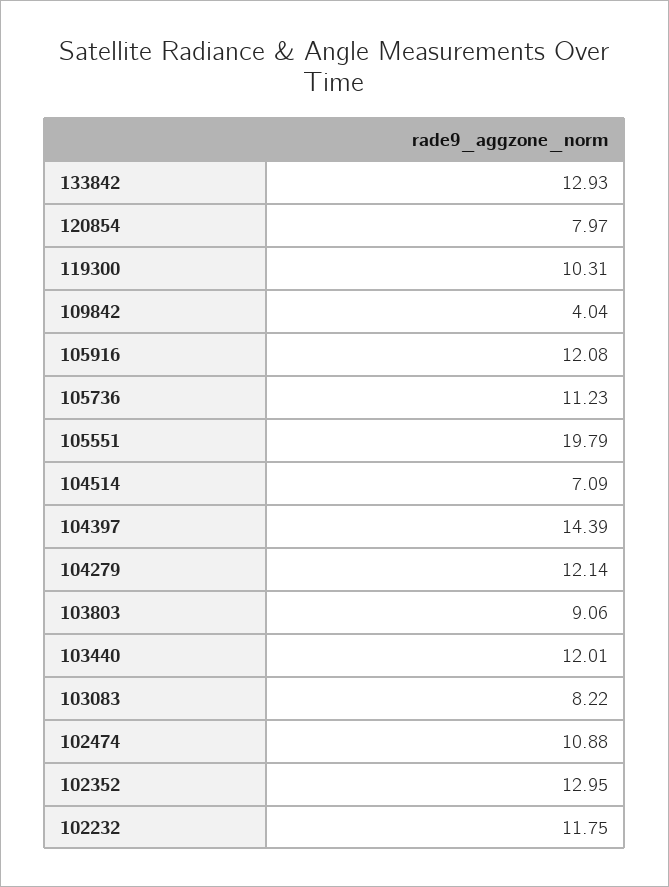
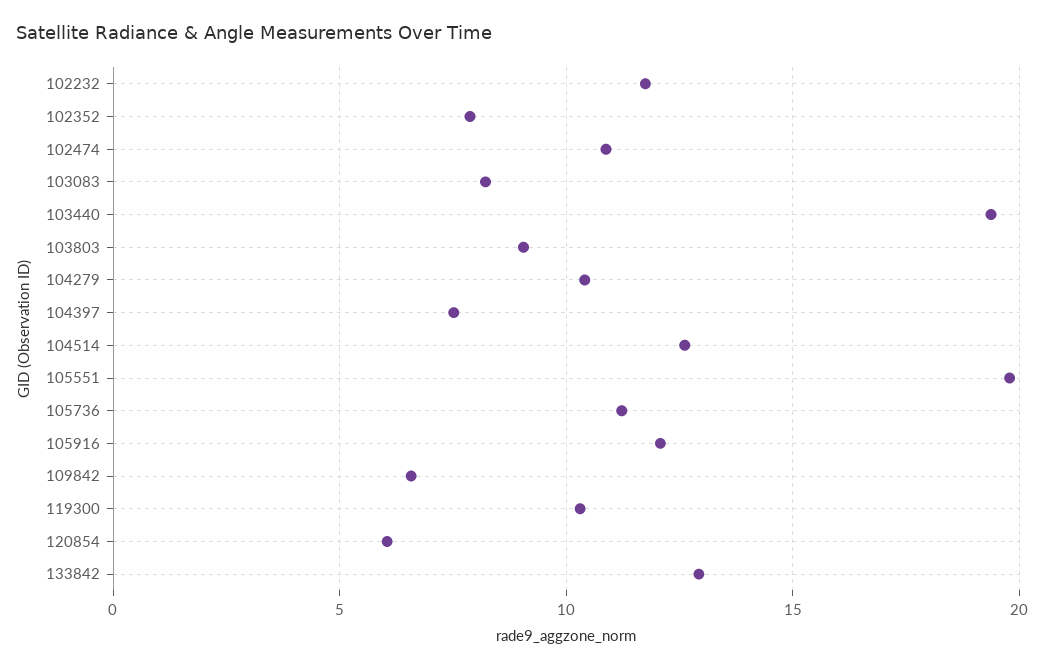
120854: 7.97 -> 6
109842: 4.04 -> 6.5
104514: 7.09 -> 12.5
104397: 14.39 -> 7.5
104279: 12.14 -> 10.5
103440: 12.01 -> 19.5
102352: 12.95 -> 8

